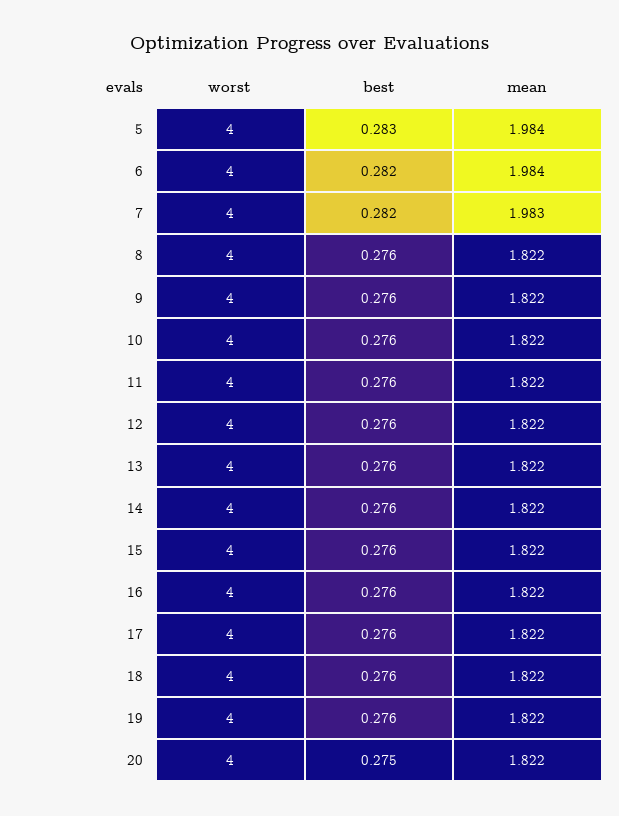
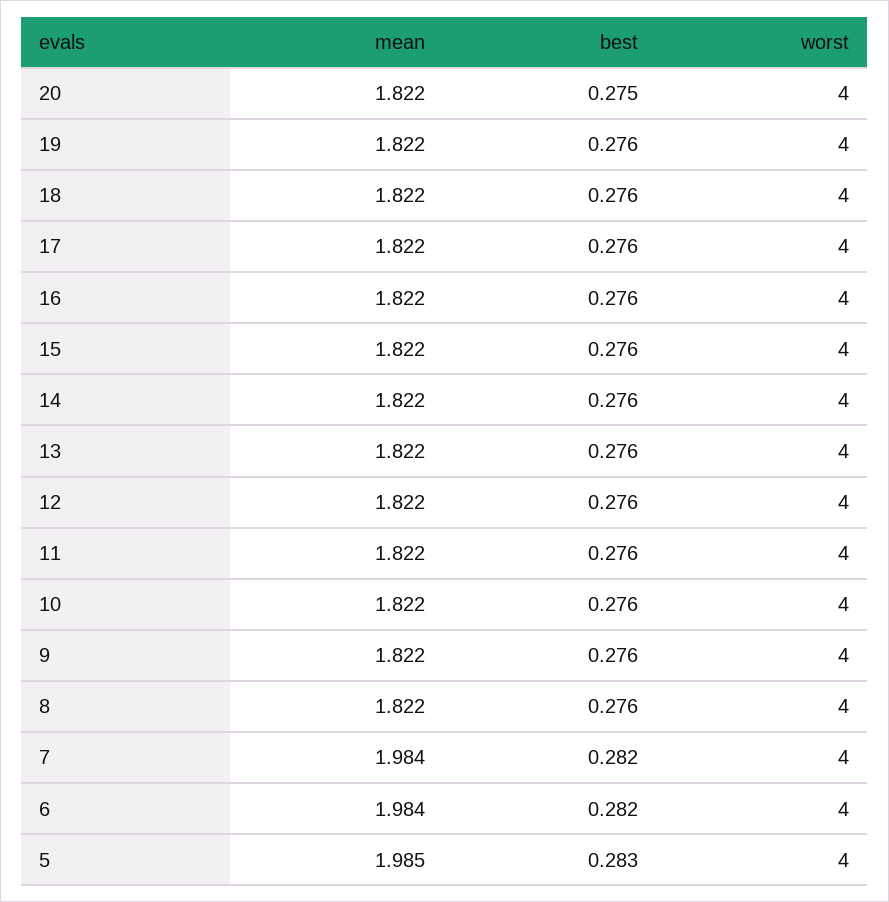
mean, 5: 1.984 -> 1.985
mean, 7: 1.983 -> 1.984

